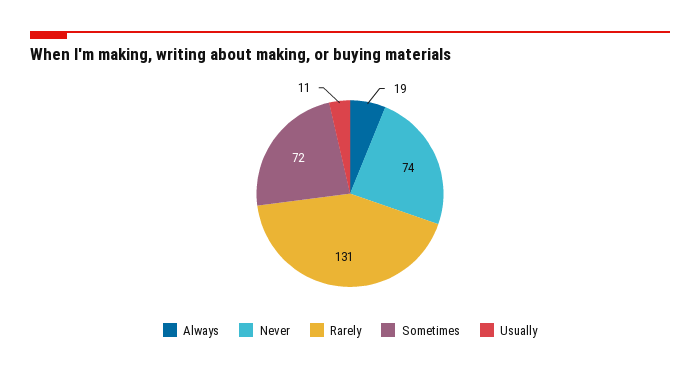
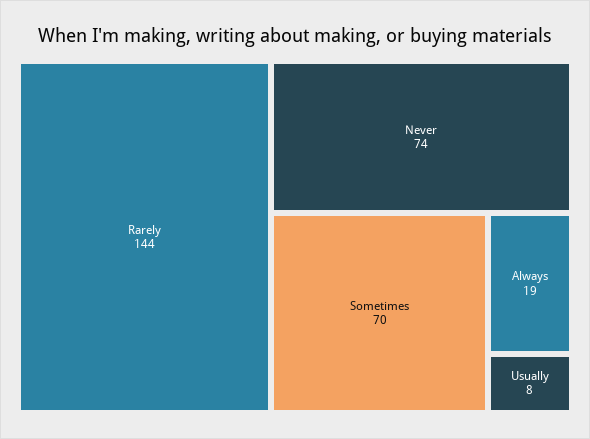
Rarely: 131 -> 144
Sometimes: 72 -> 70
Usually: 11 -> 8

